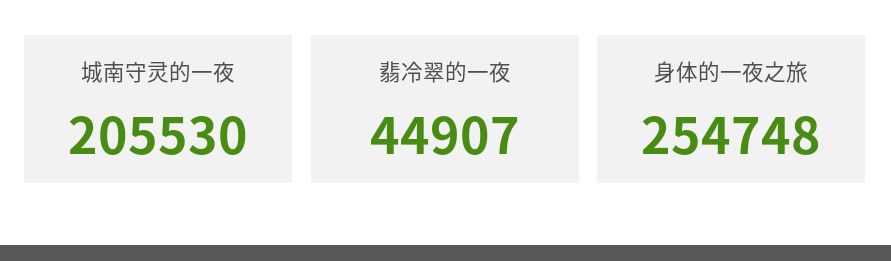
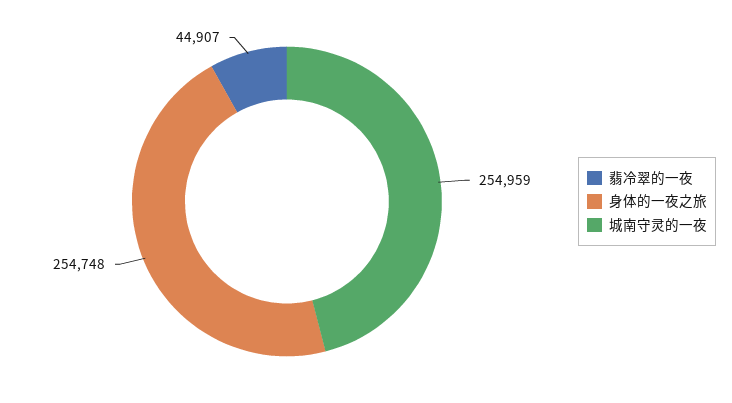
城南守灵的一夜: 205530 -> 254959

